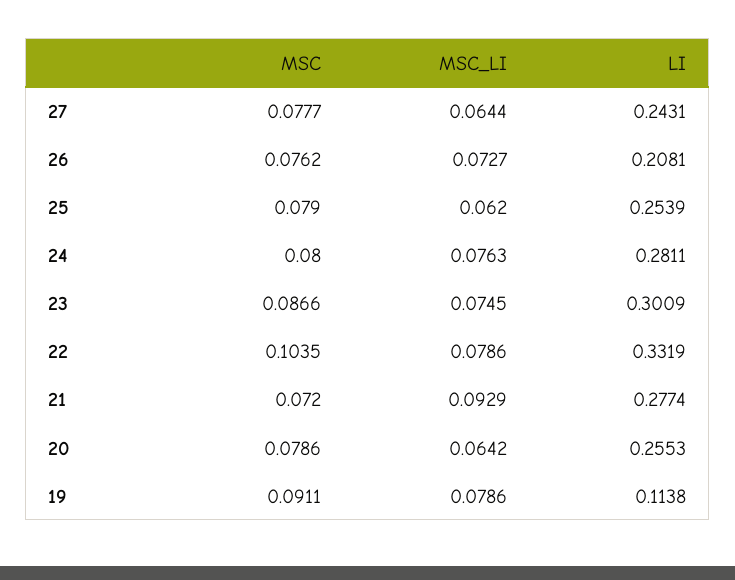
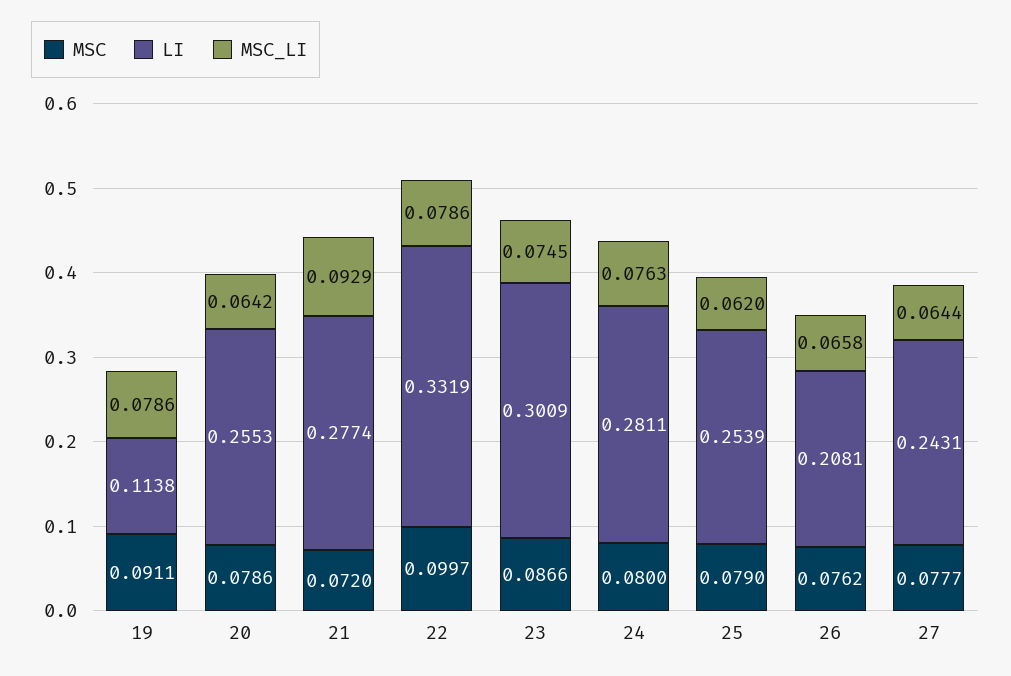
MSC_LI, 26: 0.0727 -> 0.0658
MSC, 22: 0.1035 -> 0.0997

